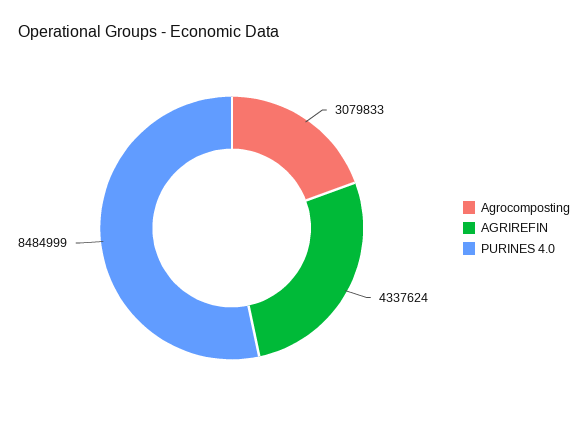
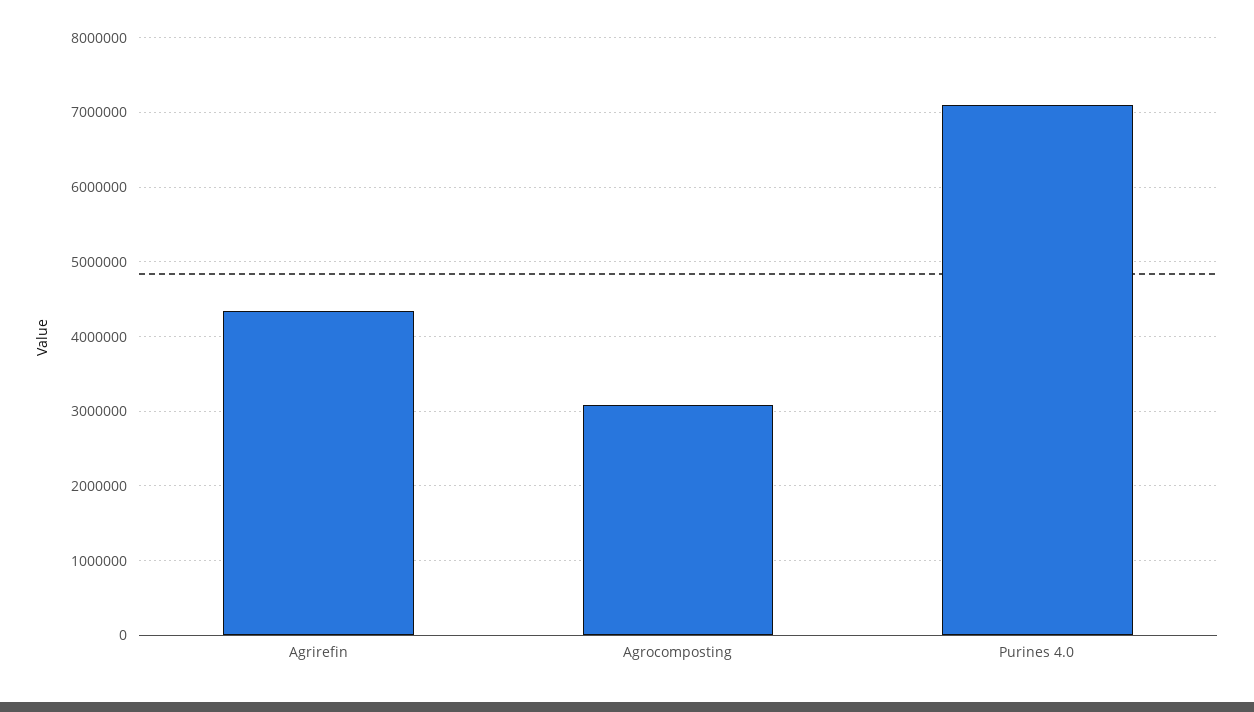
PURINES 4.0: 8484999 -> 7100000

